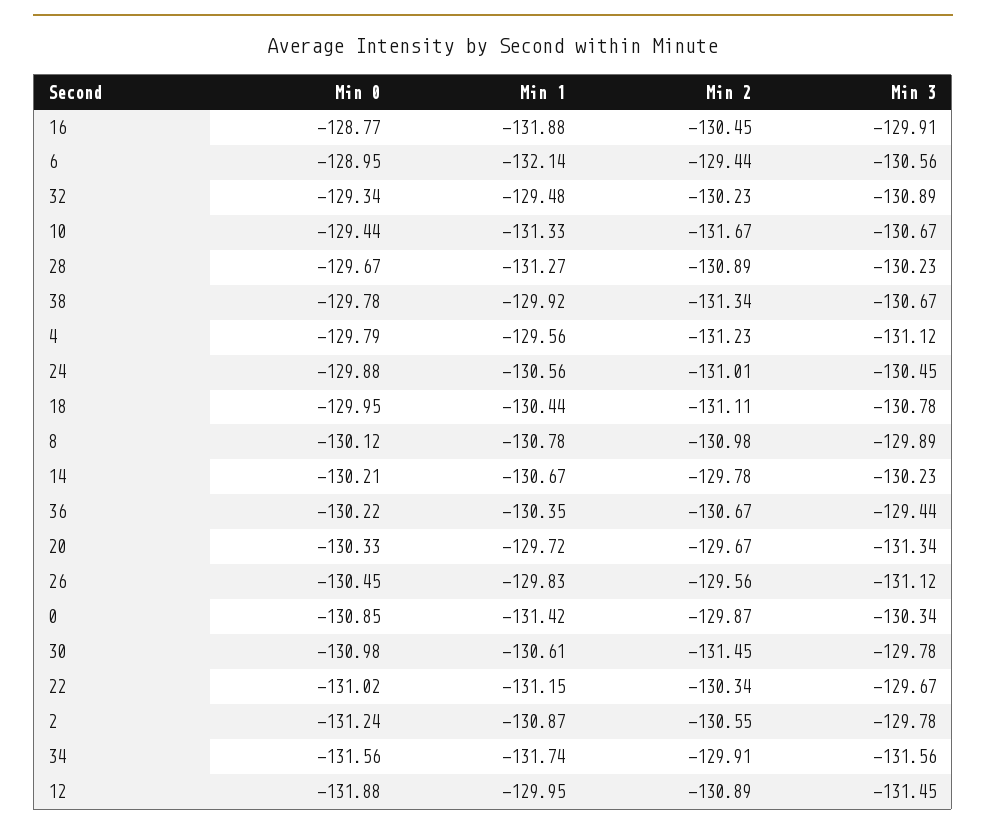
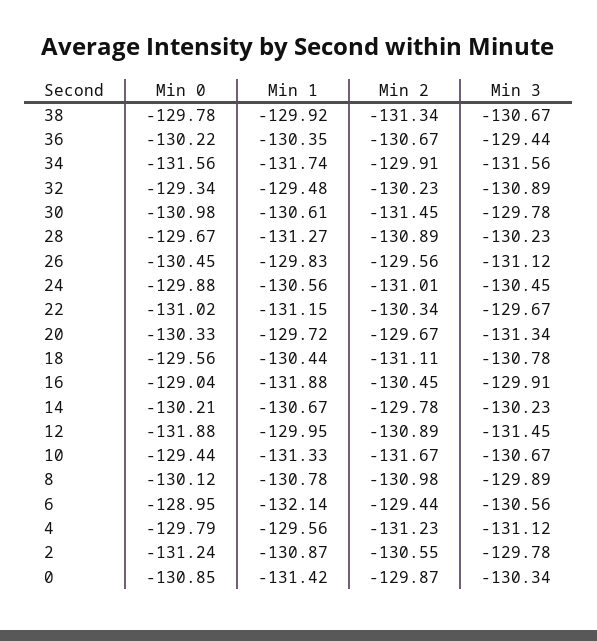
Min 0, 16: -128.77 -> -129.04
Min 0, 18: -129.95 -> -129.56

